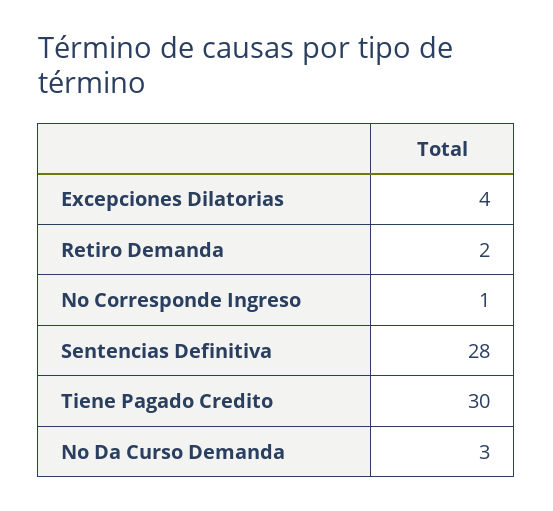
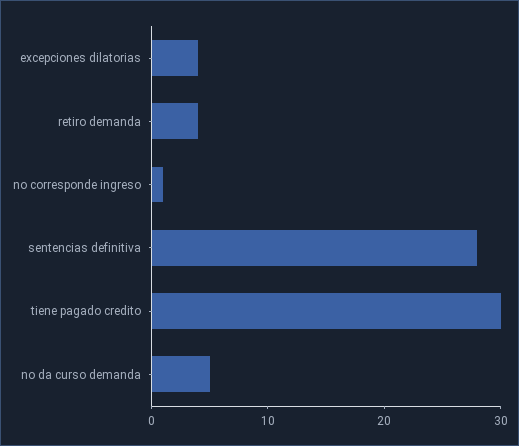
Retiro Demanda: 2 -> 4
No Da Curso Demanda: 3 -> 5

